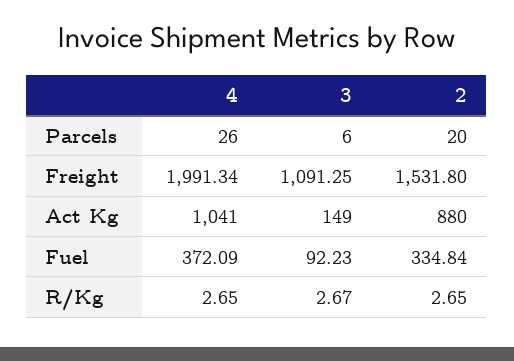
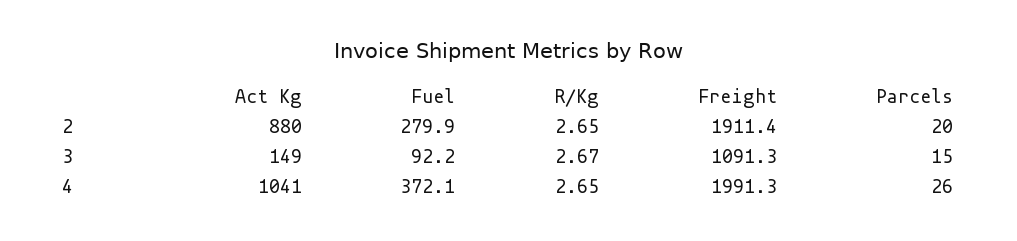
3, Parcels: 6 -> 15
2, Freight: 1531.8 -> 1911.4
2, Fuel: 334.84 -> 279.9

